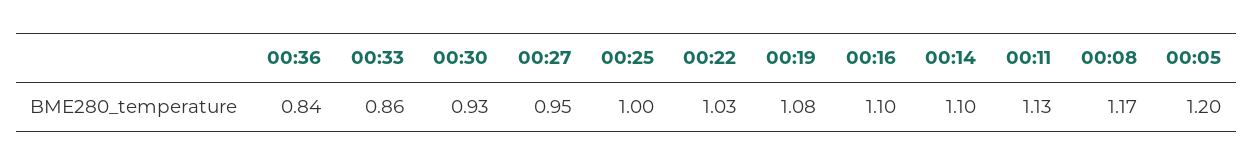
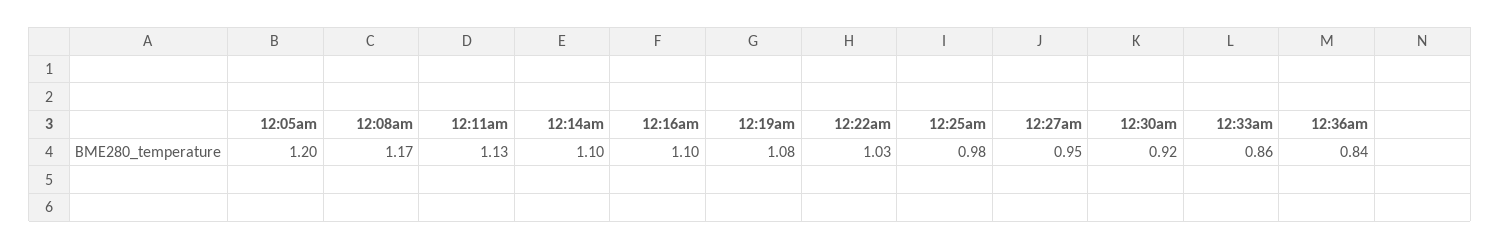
00:30: 0.93 -> 0.92
00:25: 1 -> 0.98

